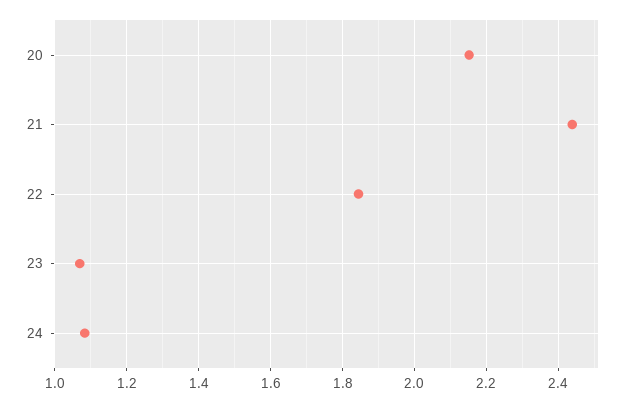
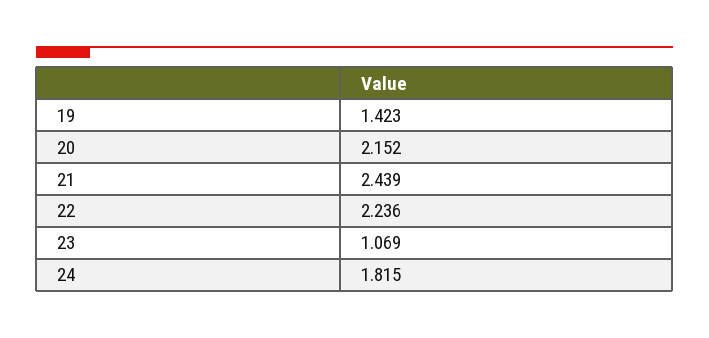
22: 1.84 -> 2.236
24: 1.08 -> 1.815
19: none -> 1.423

